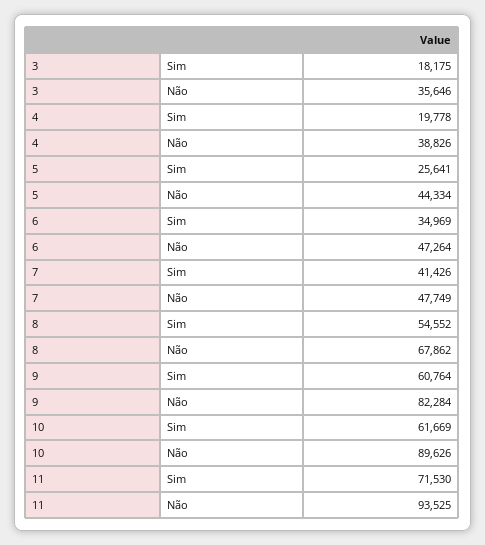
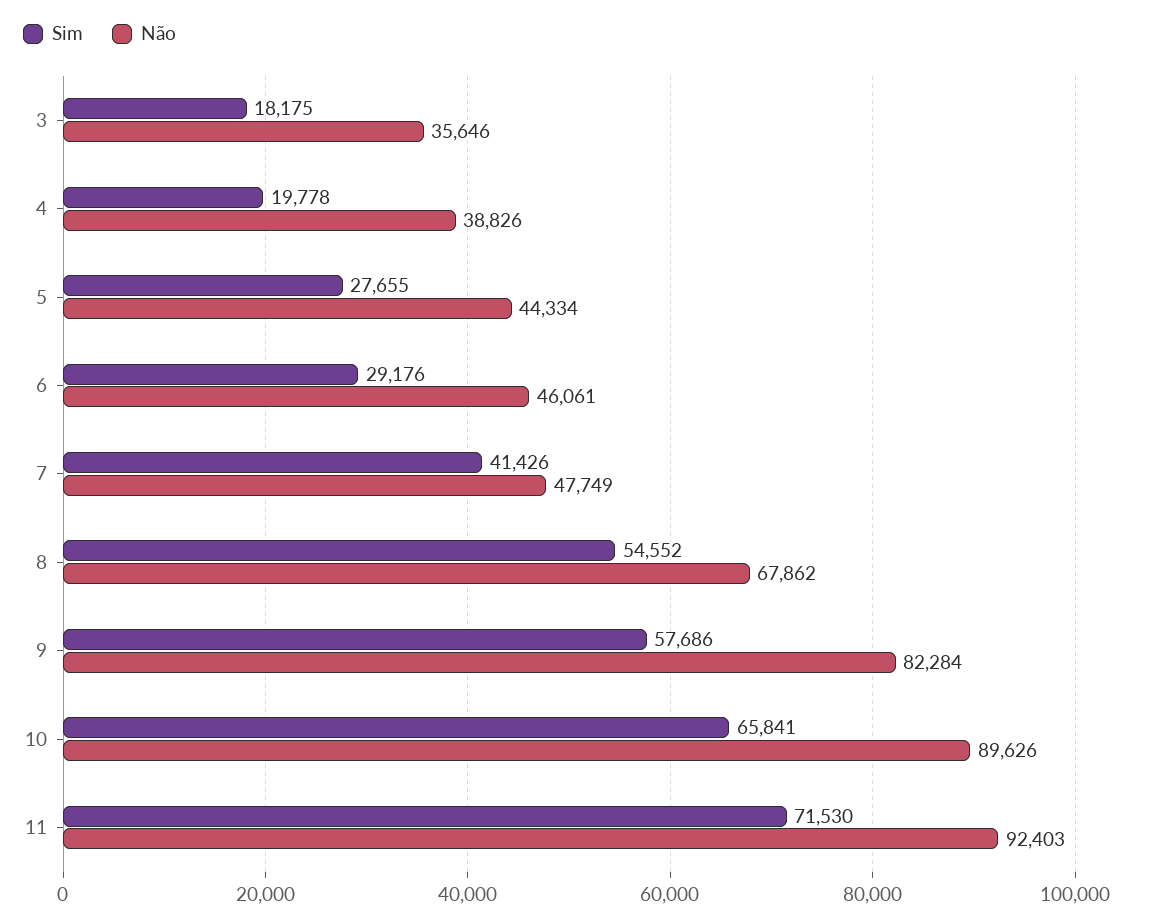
Sim, 5: 25641 -> 27655
Sim, 6: 34969 -> 29176
Não, 6: 47264 -> 46061
Sim, 9: 60764 -> 57686
Sim, 10: 61669 -> 65841
Não, 11: 93525 -> 92403

